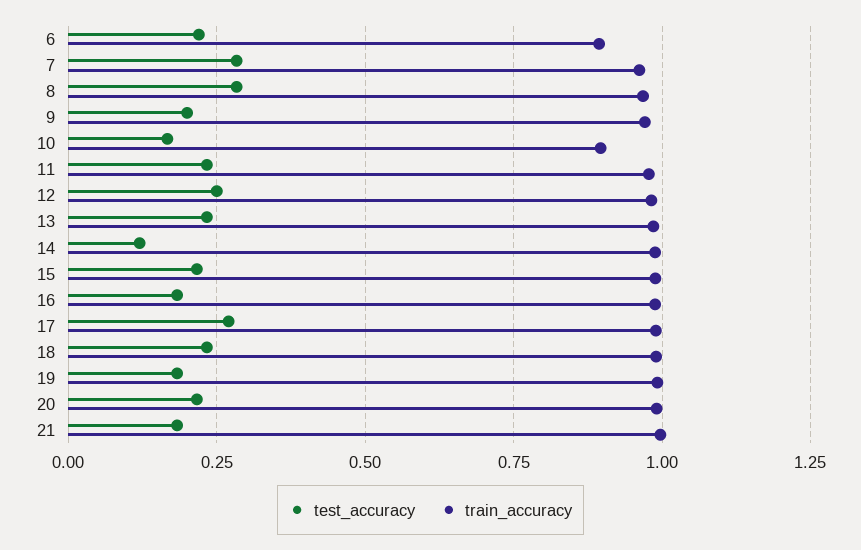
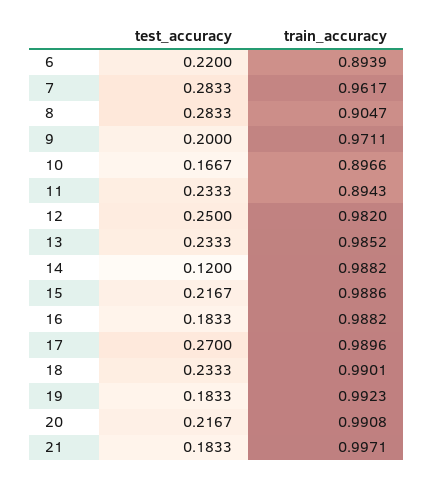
train_accuracy, 8: 0.975 -> 0.9047
train_accuracy, 11: 0.975 -> 0.8943

